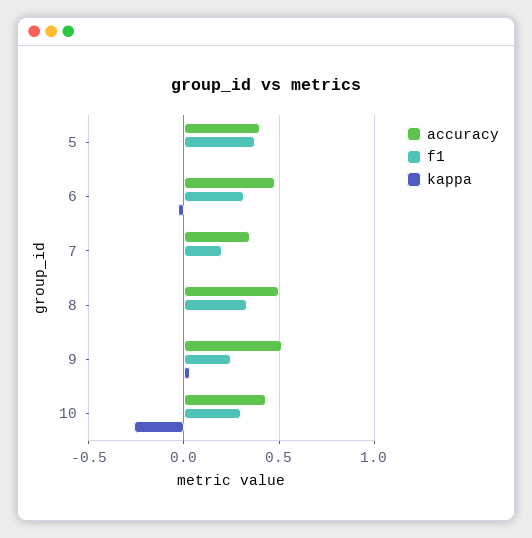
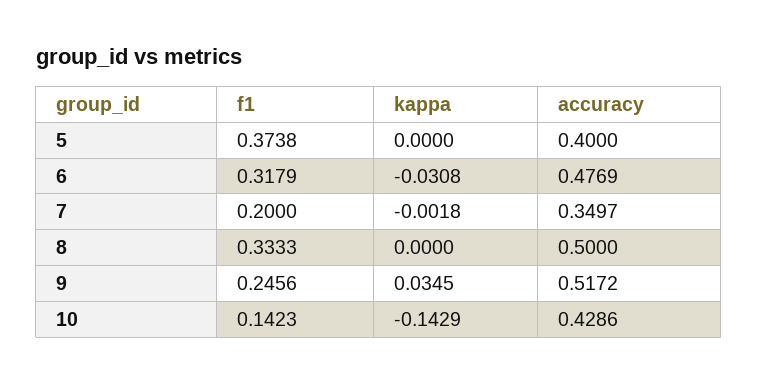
f1, 10: 0.3 -> 0.1423
kappa, 10: -0.25 -> -0.1429

